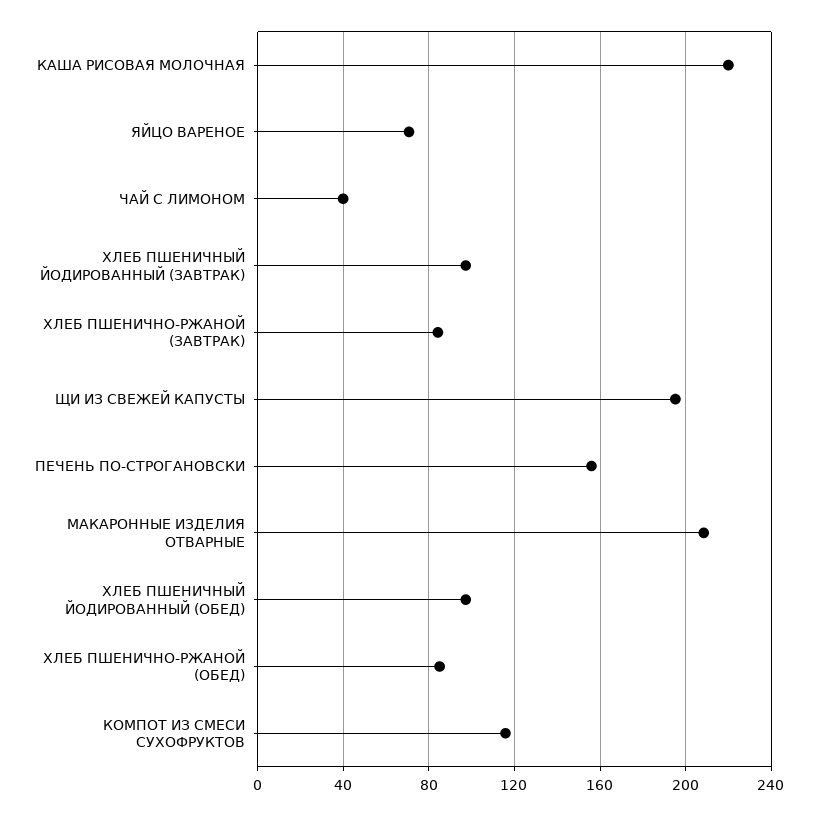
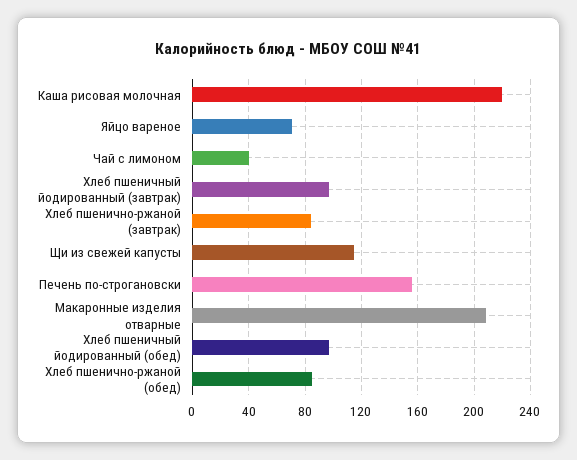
ЩИ ИЗ СВЕЖЕЙ КАПУСТЫ: 195 -> 115
КОМПОТ ИЗ СМЕСИ СУХОФРУКТОВ: 115 -> none

